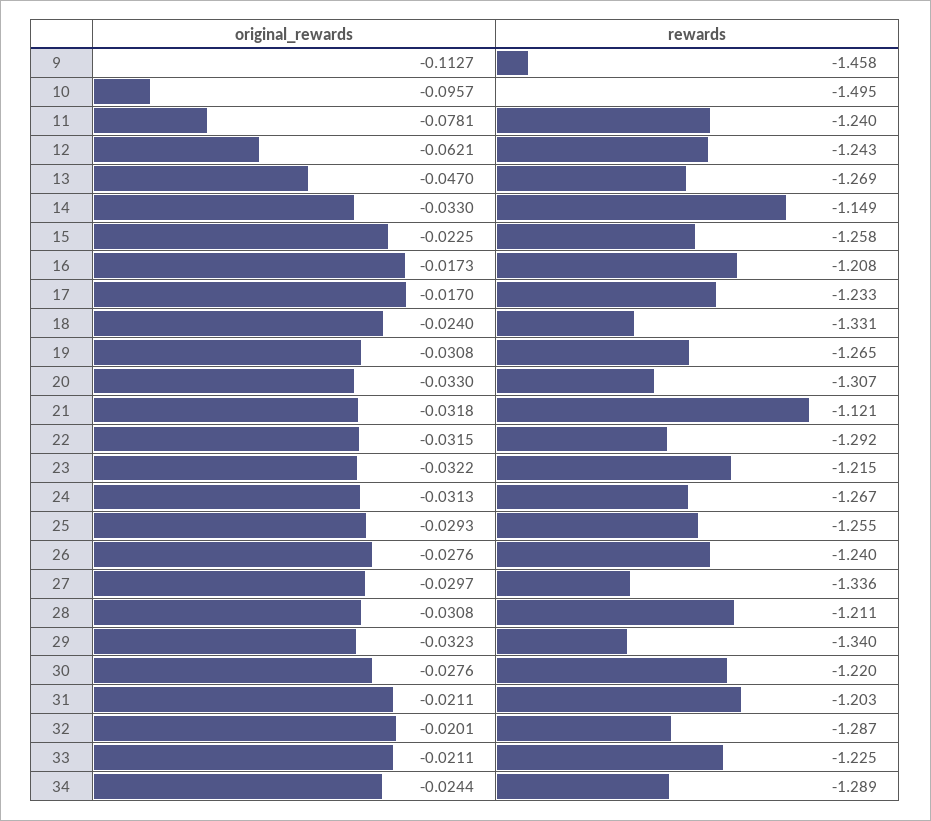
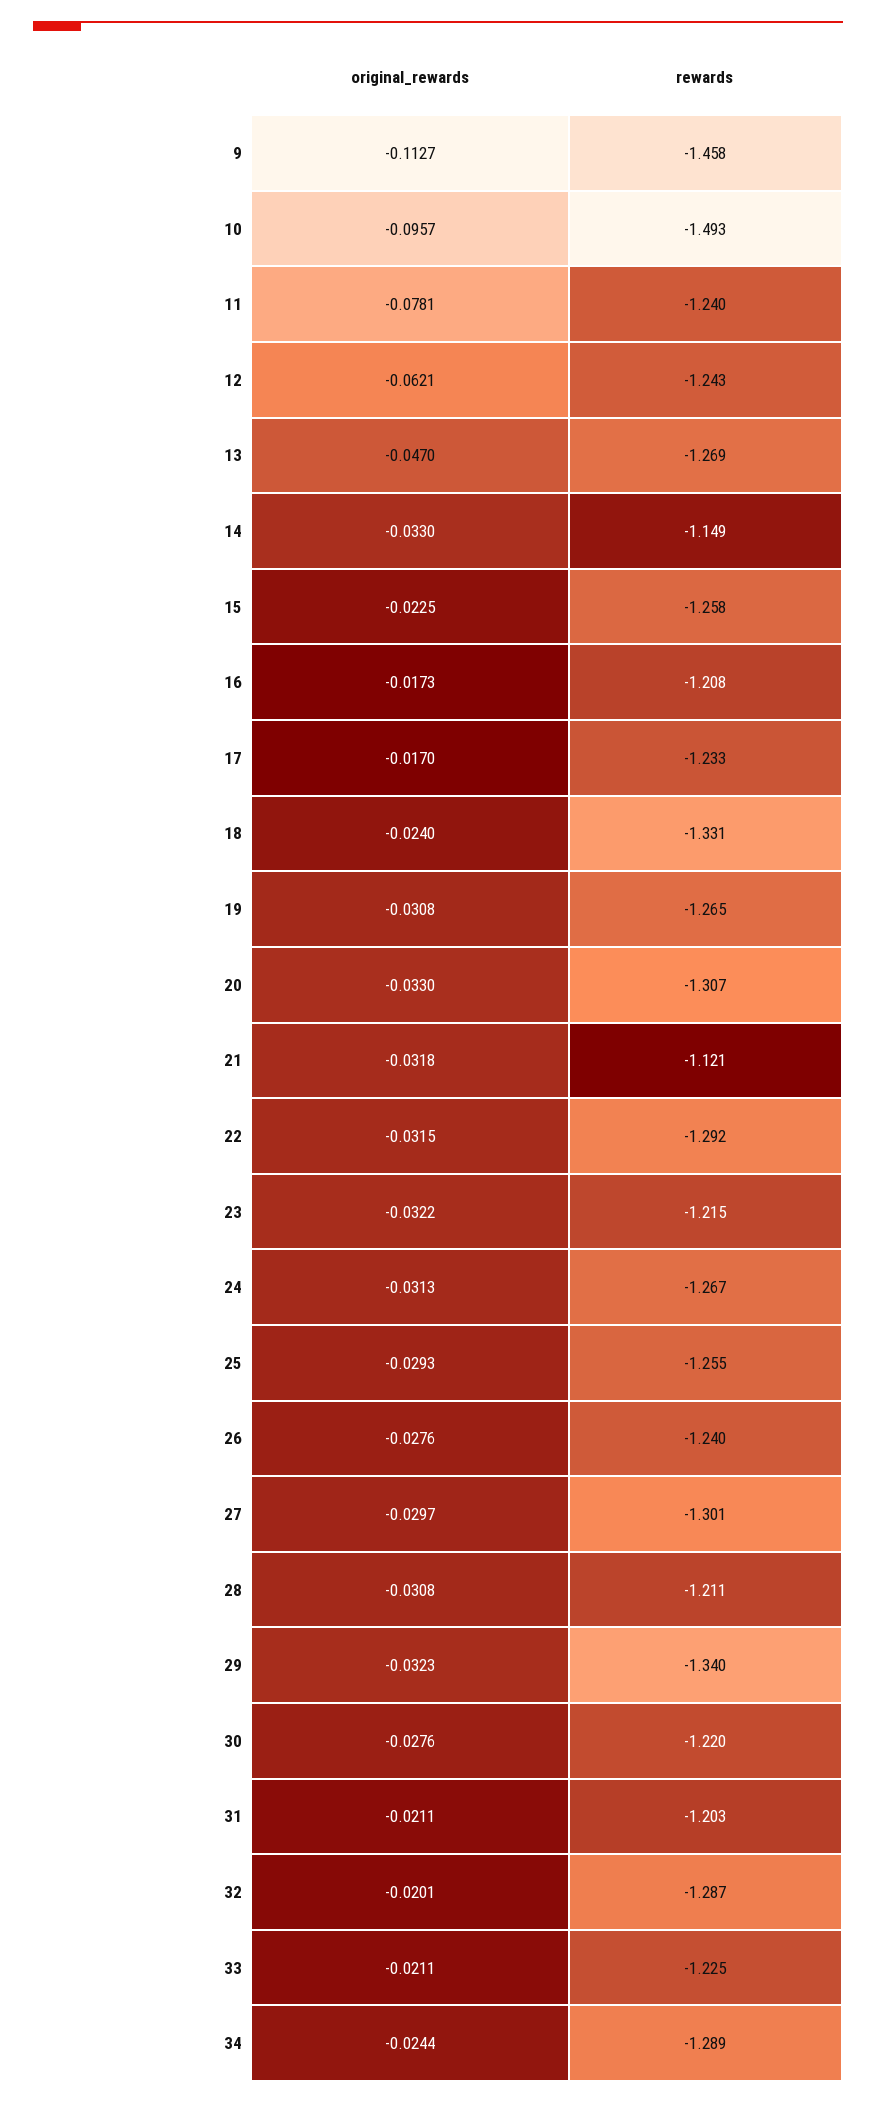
rewards, 10: -1.495 -> -1.493
rewards, 27: -1.336 -> -1.301

